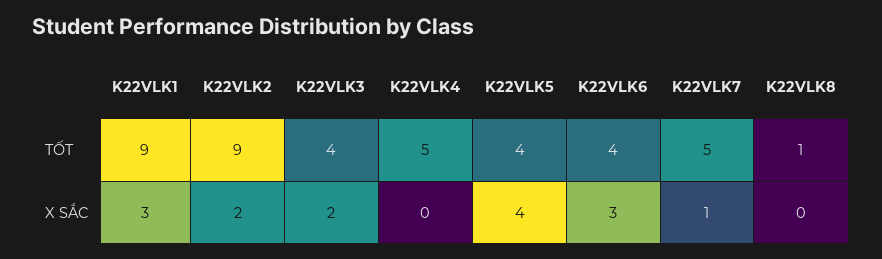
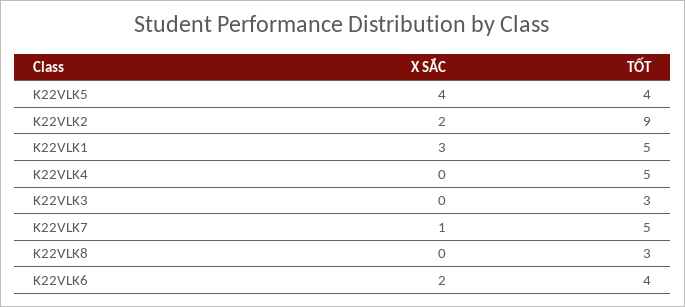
K22VLK1, TỐT: 9 -> 5
K22VLK3, TỐT: 4 -> 3
K22VLK8, TỐT: 1 -> 3
K22VLK3, X SẮC: 2 -> 0
K22VLK6, X SẮC: 3 -> 2

